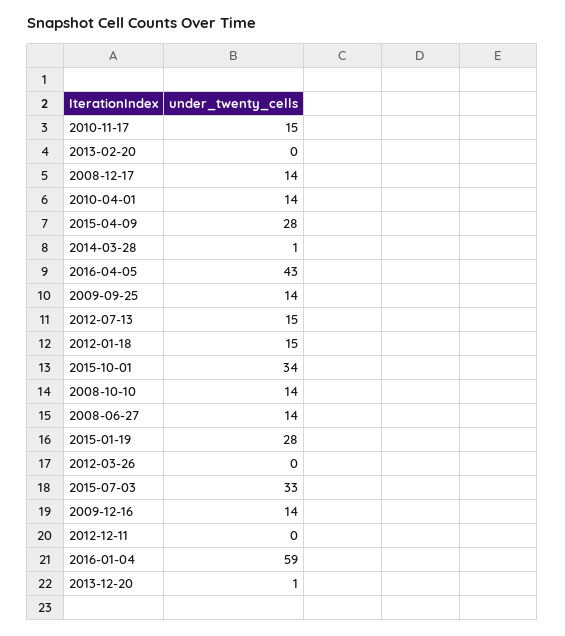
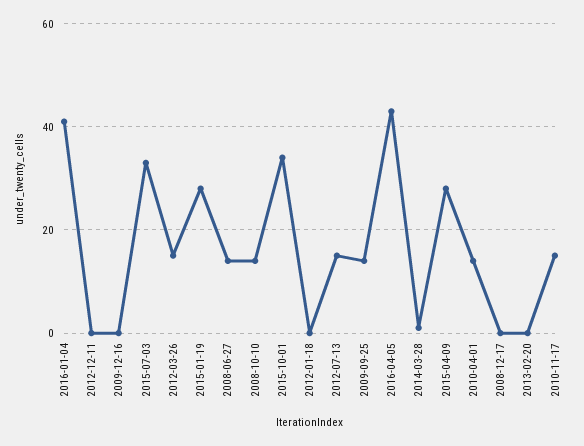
2008-12-17: 14 -> 0
2012-01-18: 15 -> 0
2012-03-26: 0 -> 15
2009-12-16: 14 -> 0
2016-01-04: 59 -> 40
2013-12-20: 1 -> none

